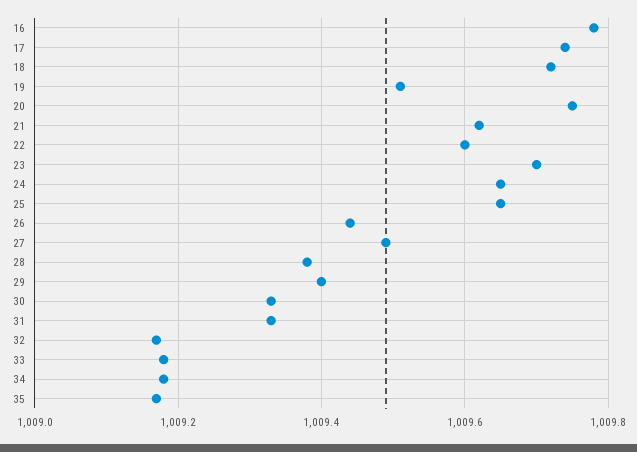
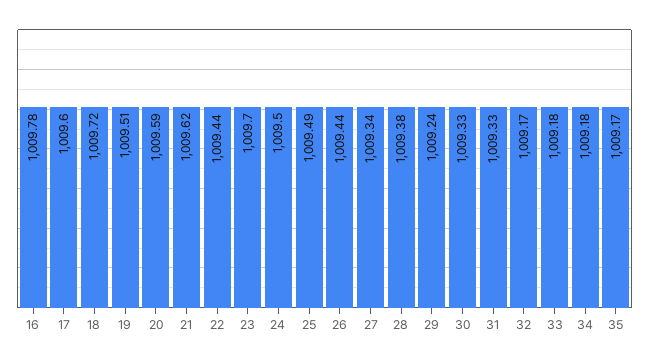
17: 1009.75 -> 1009.6
20: 1009.75 -> 1009.59
22: 1009.6 -> 1009.44
24: 1009.65 -> 1009.5
25: 1009.65 -> 1009.49
27: 1009.5 -> 1009.34
29: 1009.4 -> 1009.24

